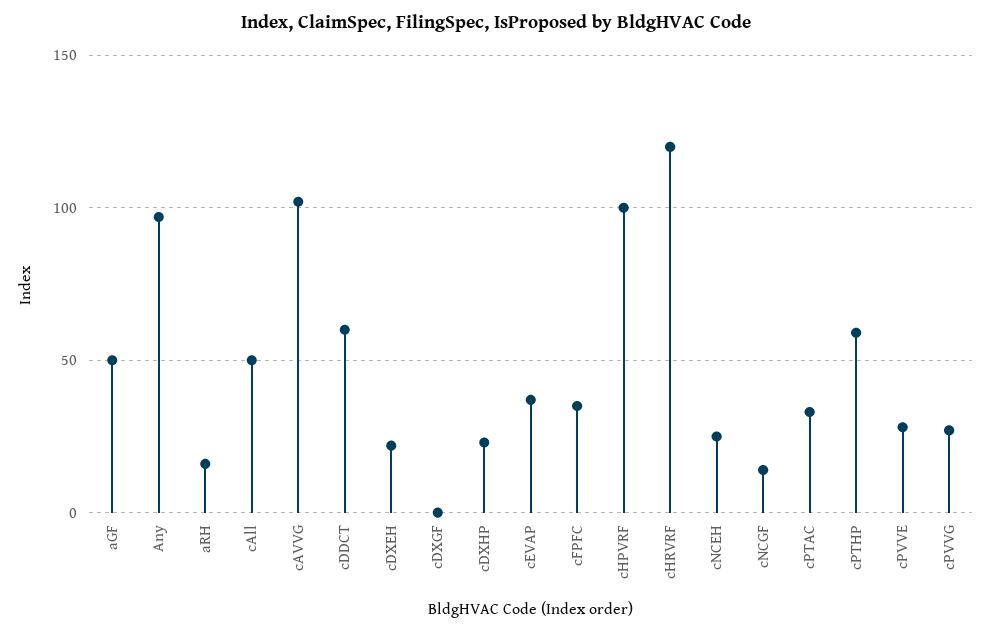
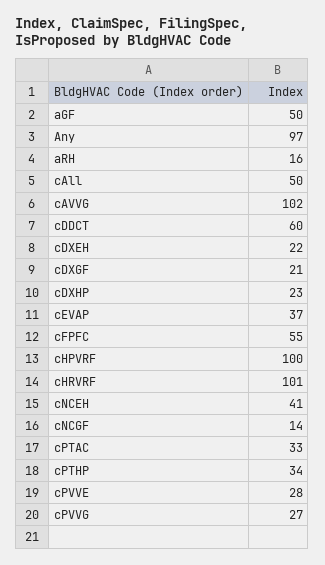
cDXGF: 0 -> 21
cFPFC: 35 -> 55
cHRVRF: 120 -> 101
cNCEH: 25 -> 41
cPTHP: 60 -> 34

